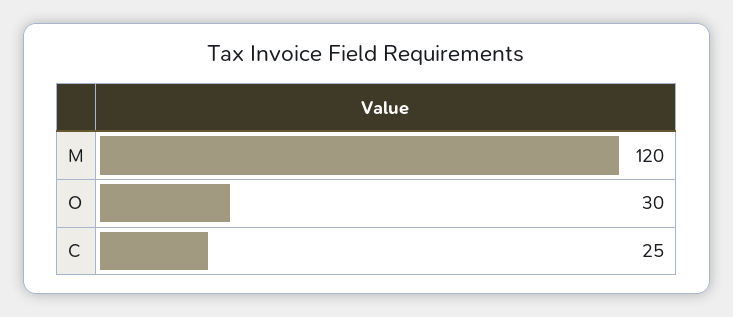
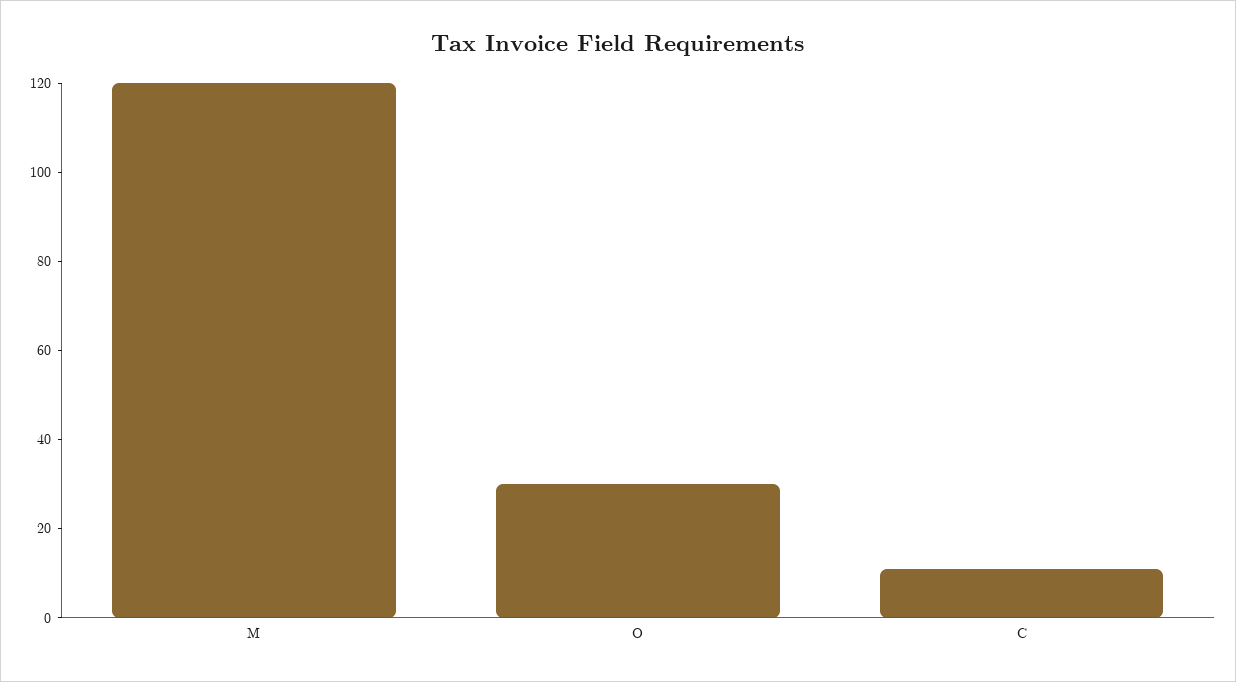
C: 25 -> 10

